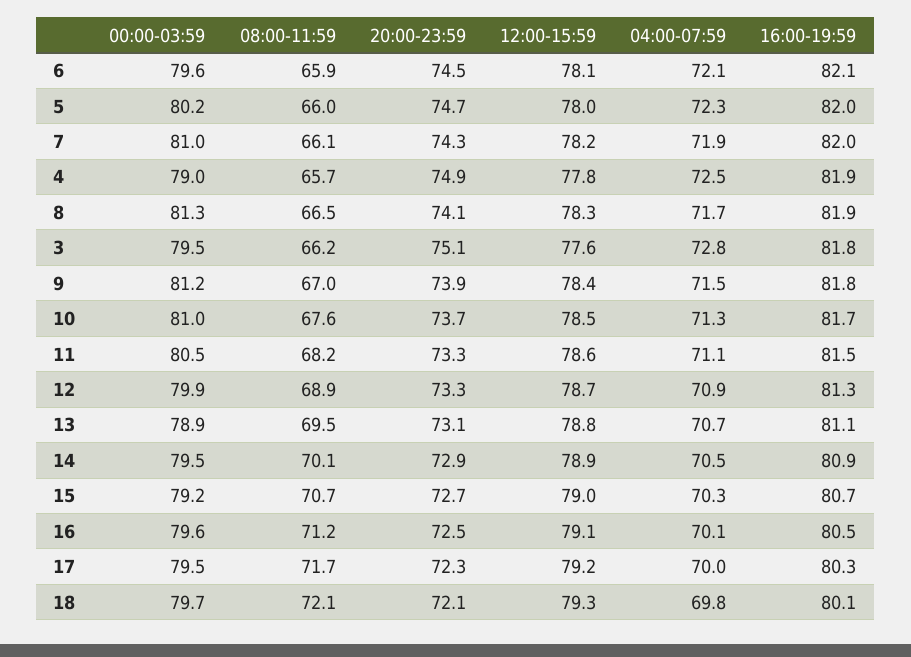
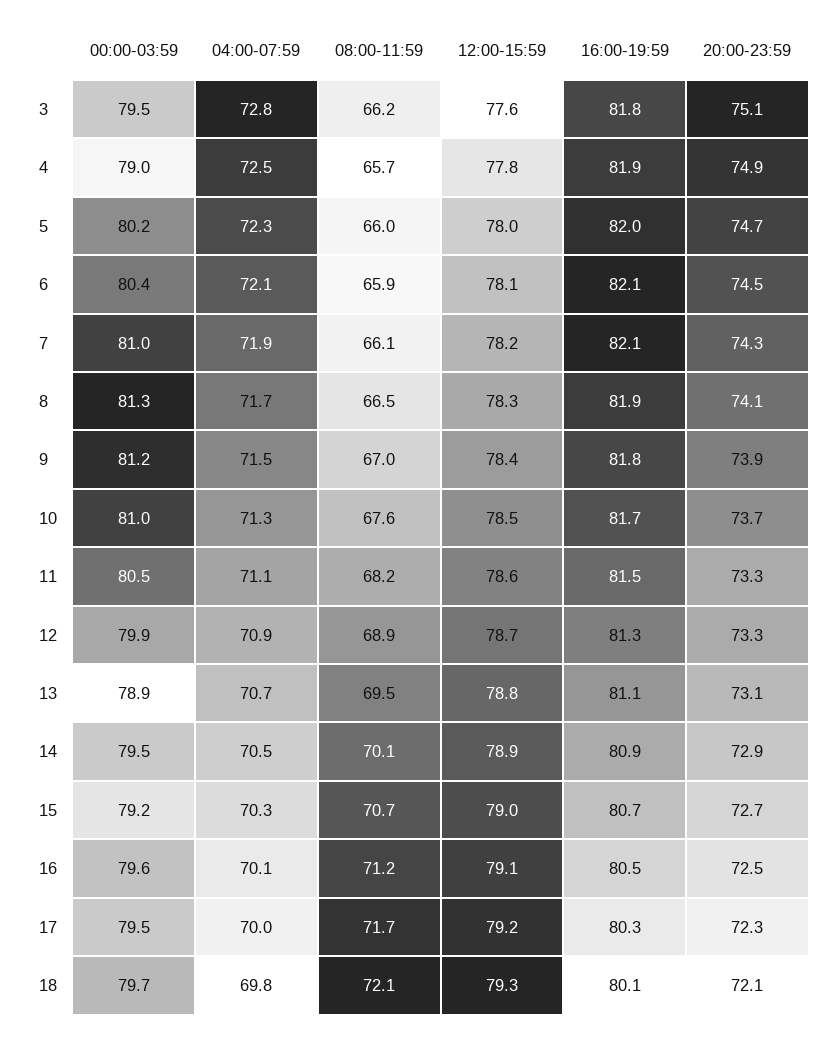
00:00-03:59, 6: 79.6 -> 80.4
16:00-19:59, 7: 82 -> 82.1

